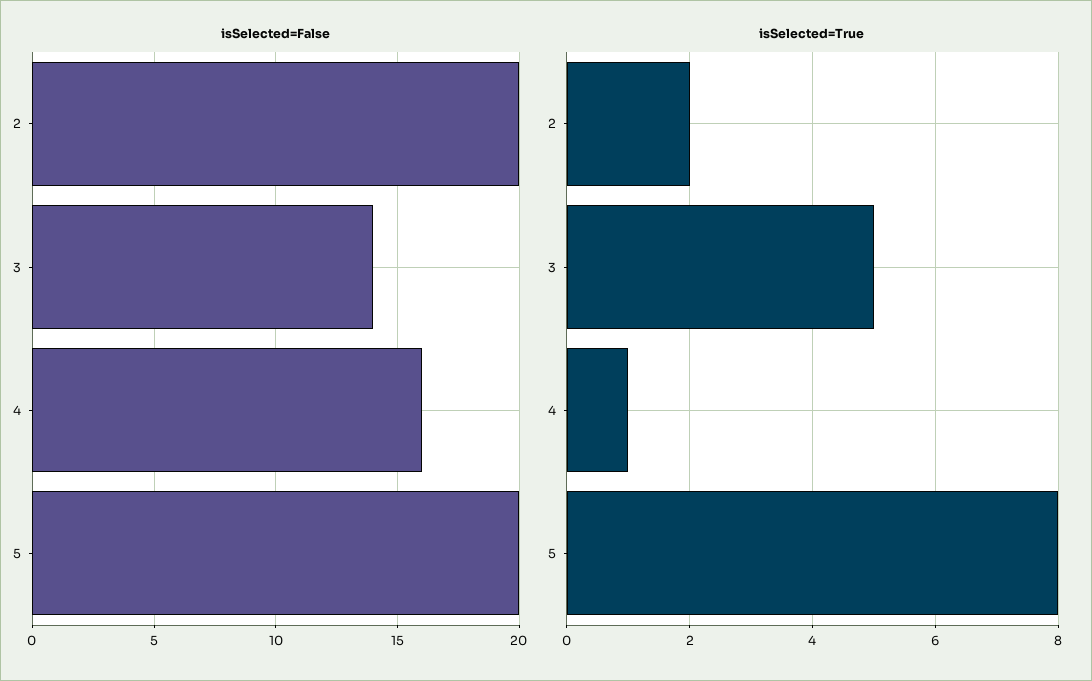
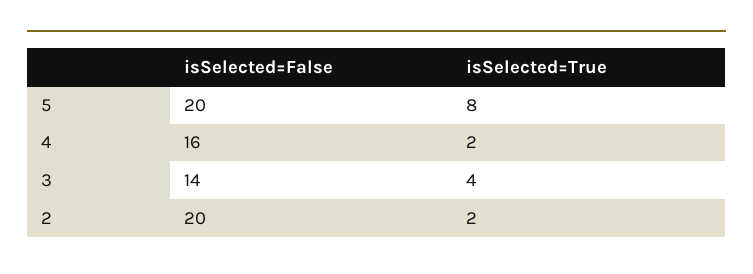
isSelected=True, 3: 5 -> 4
isSelected=True, 4: 1 -> 2

